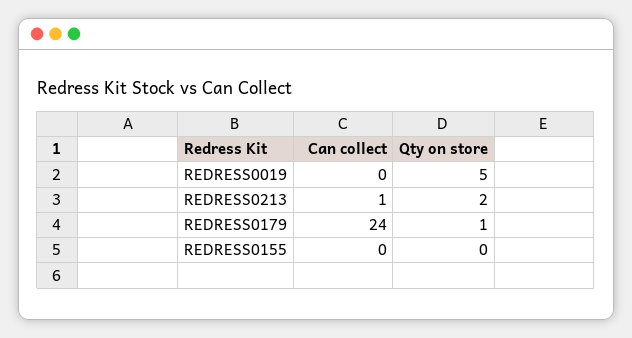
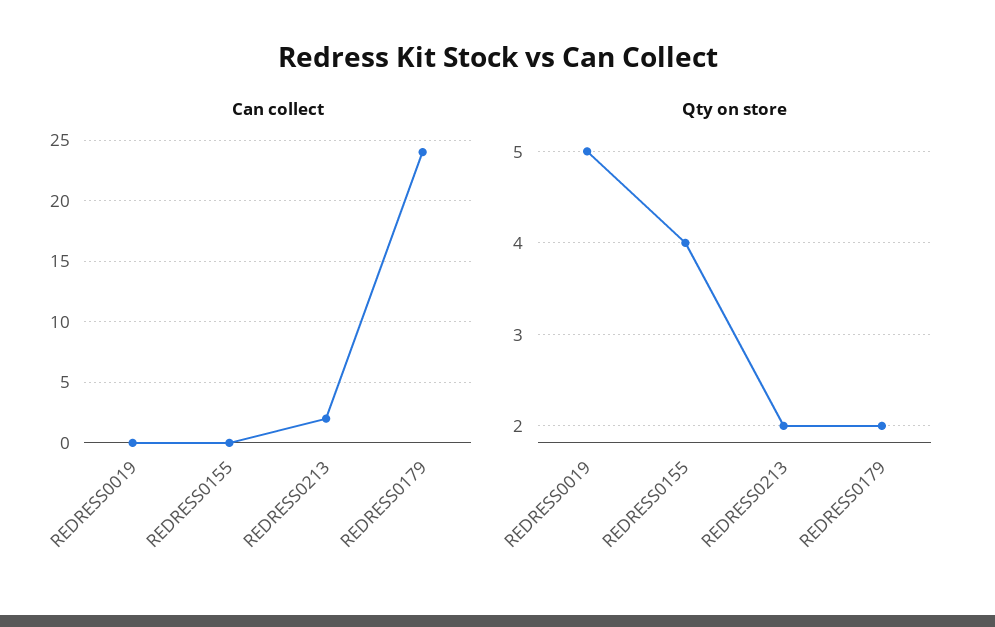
Can collect, REDRESS0213: 1 -> 2
Qty on store, REDRESS0179: 1 -> 2
Qty on store, REDRESS0155: 0 -> 4

